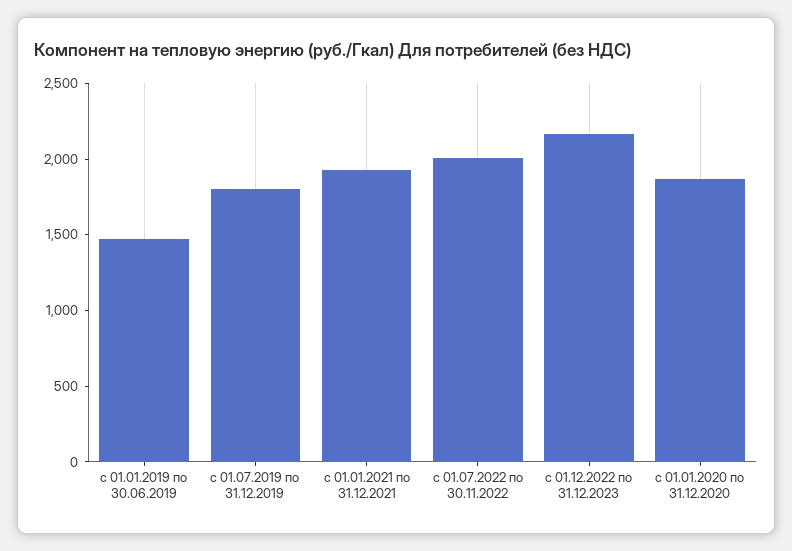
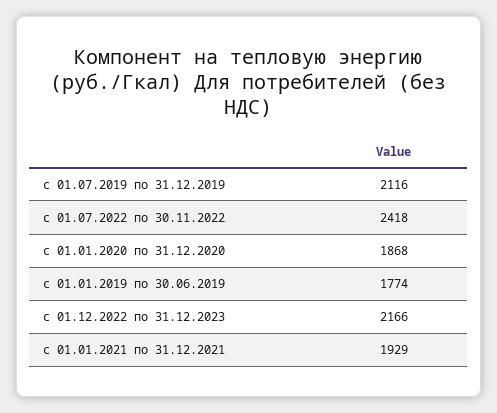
с 01.01.2019 по 30.06.2019: 1500 -> 1774
с 01.07.2019 по 31.12.2019: 1800 -> 2116
с 01.07.2022 по 30.11.2022: 2000 -> 2418

